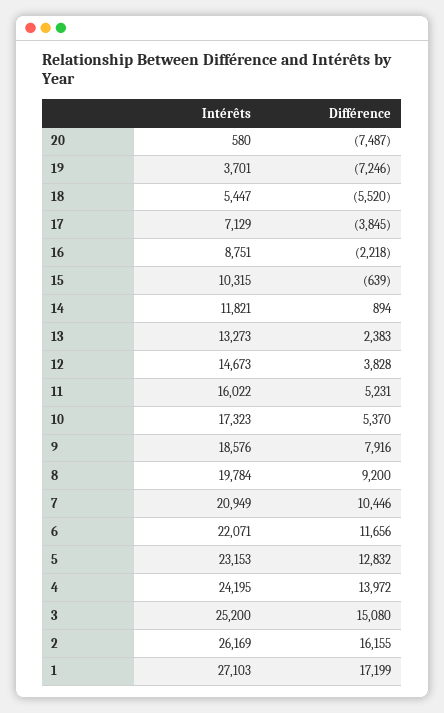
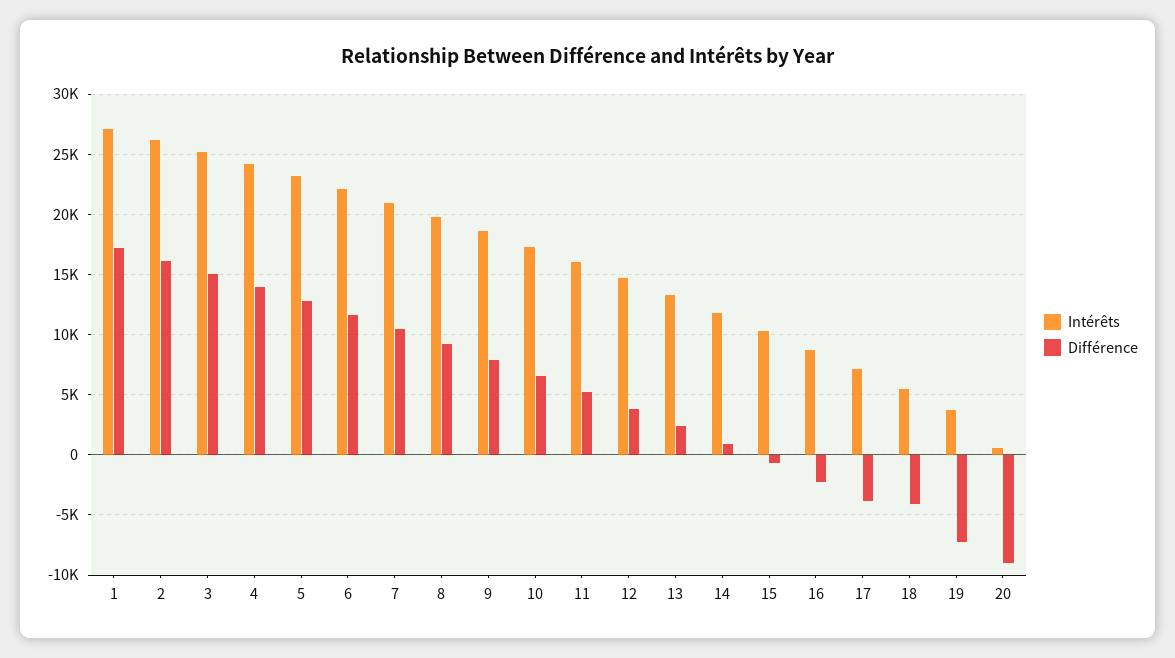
Différence, 20: -7487 -> -9000
Différence, 18: -5520 -> -4000
Différence, 10: 5370 -> 6500

